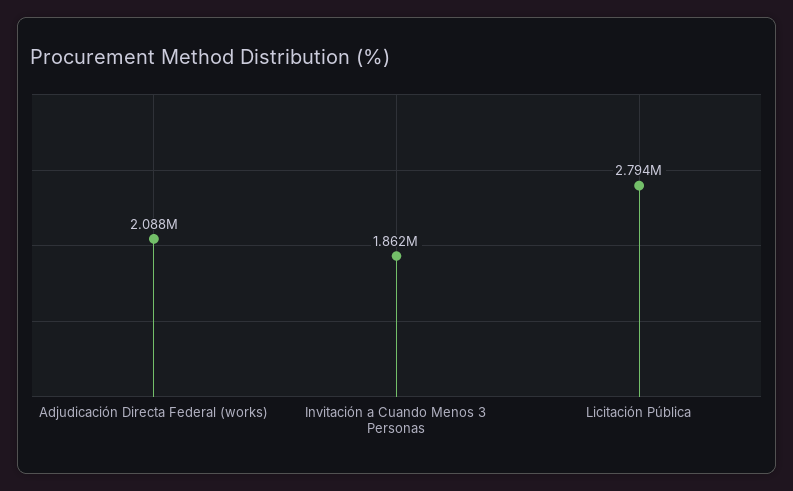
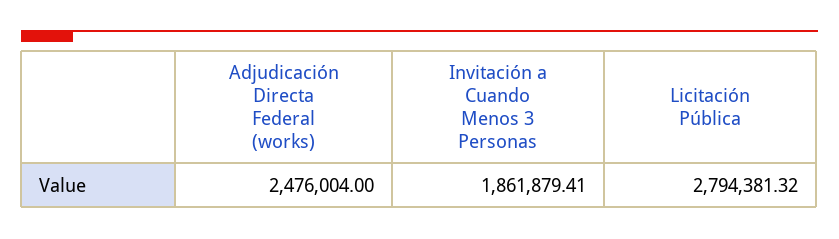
Adjudicación Directa Federal (works): 2088000 -> 2476004

